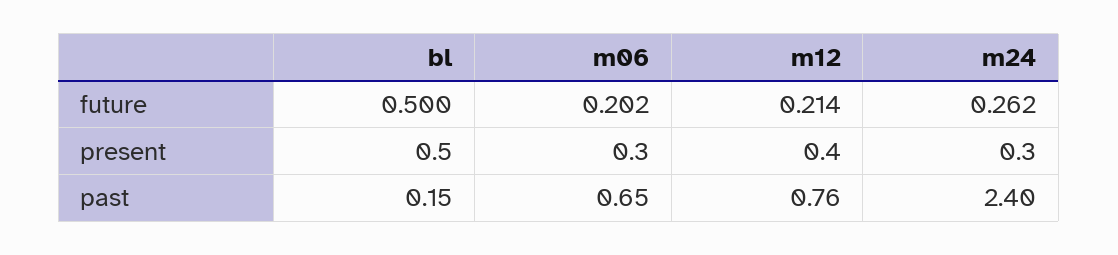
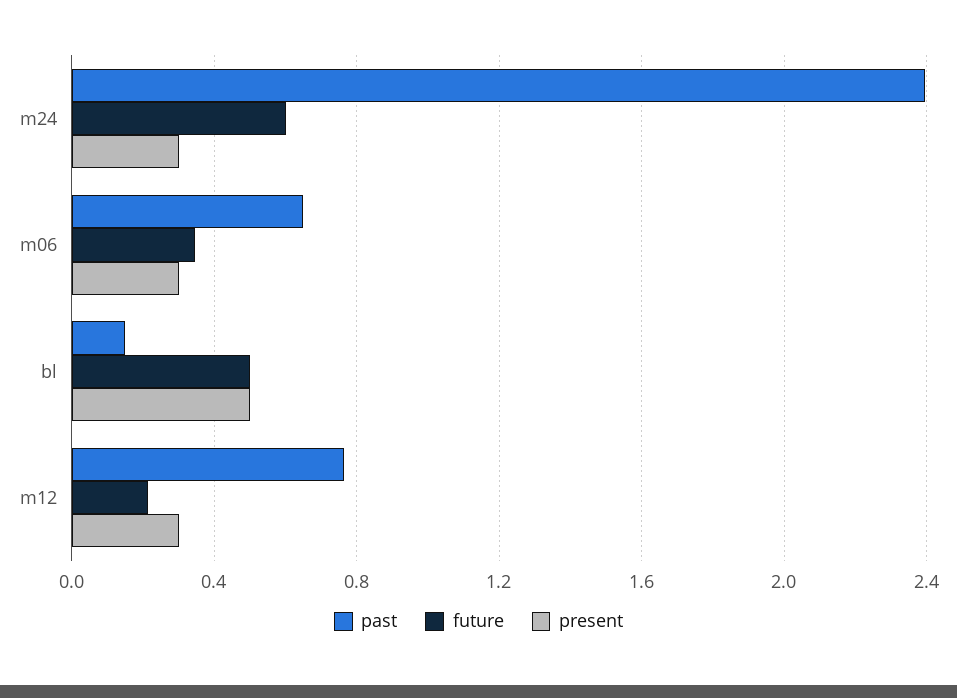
future, m06: 0.202 -> 0.35
future, m24: 0.262 -> 0.6
present, m12: 0.4 -> 0.3

